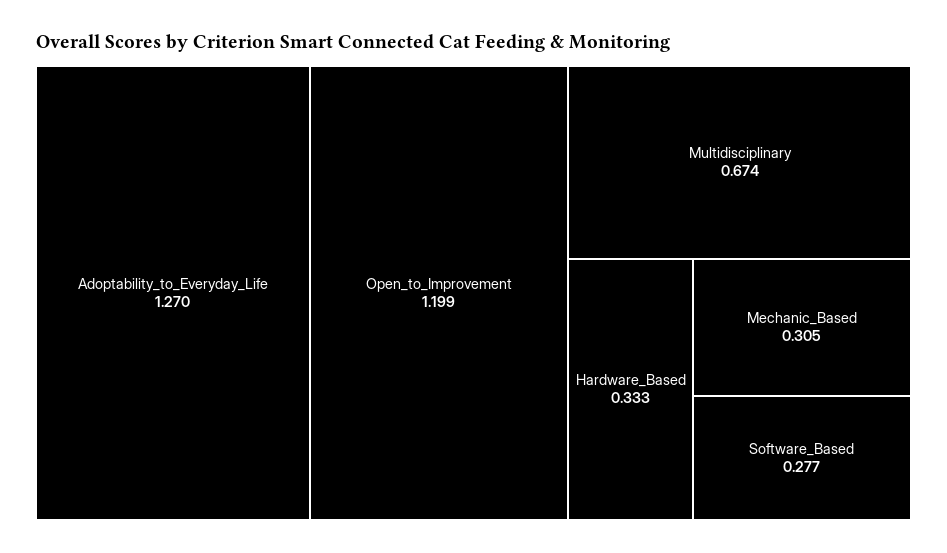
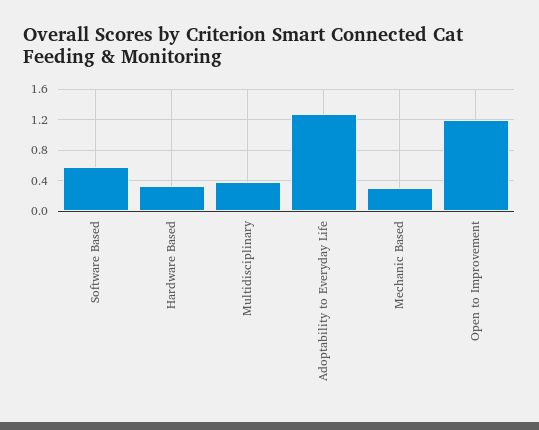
Multidisciplinary: 0.674 -> 0.4
Software_Based: 0.277 -> 0.6

